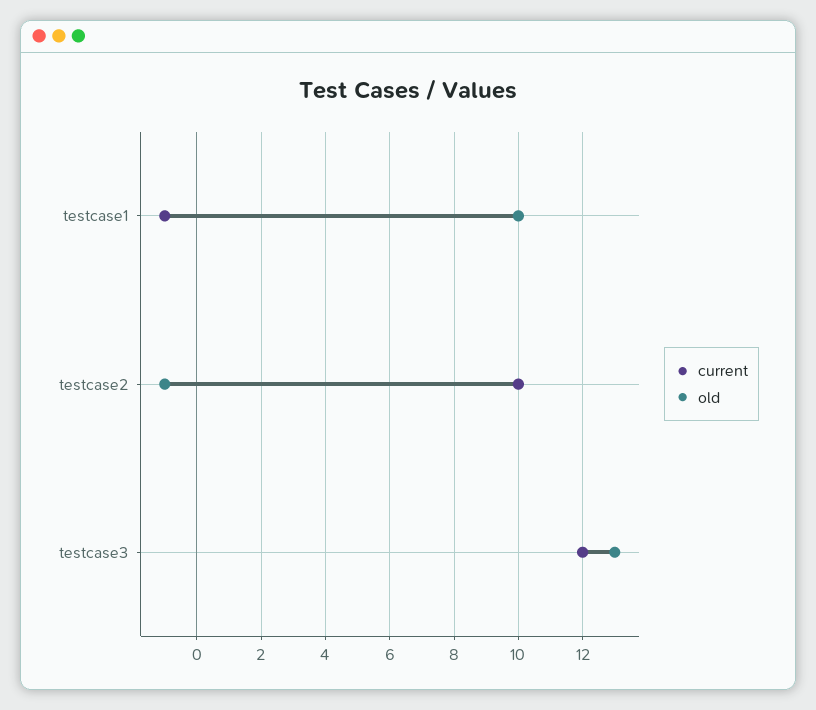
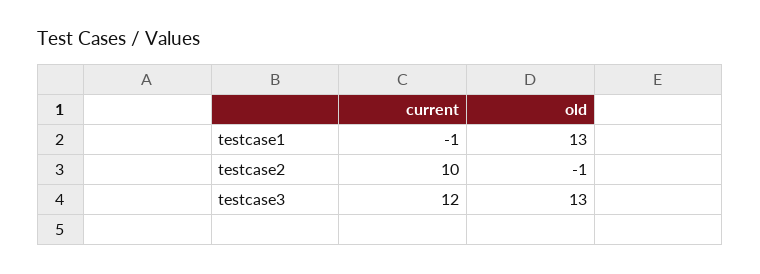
old, testcase1: 10 -> 13

